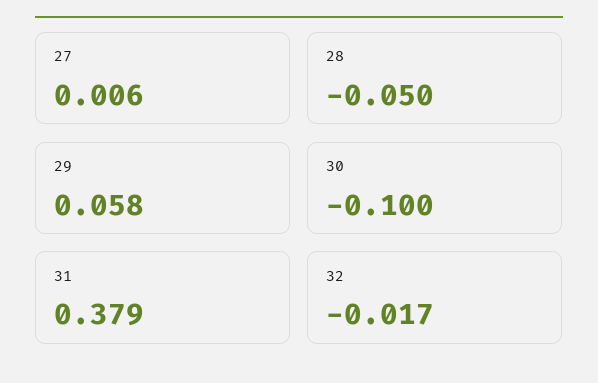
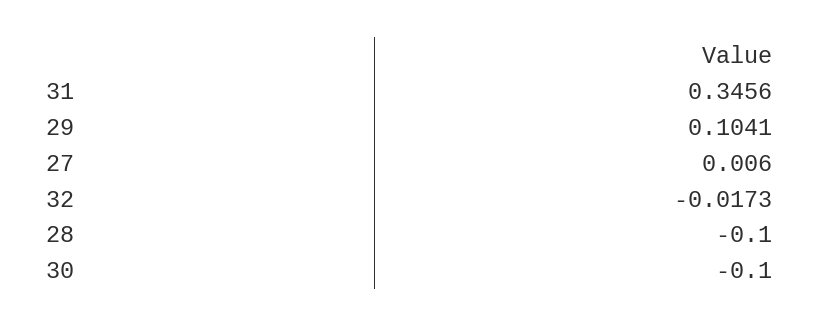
28: -0.05 -> -0.1
29: 0.058 -> 0.1041
31: 0.379 -> 0.3456

